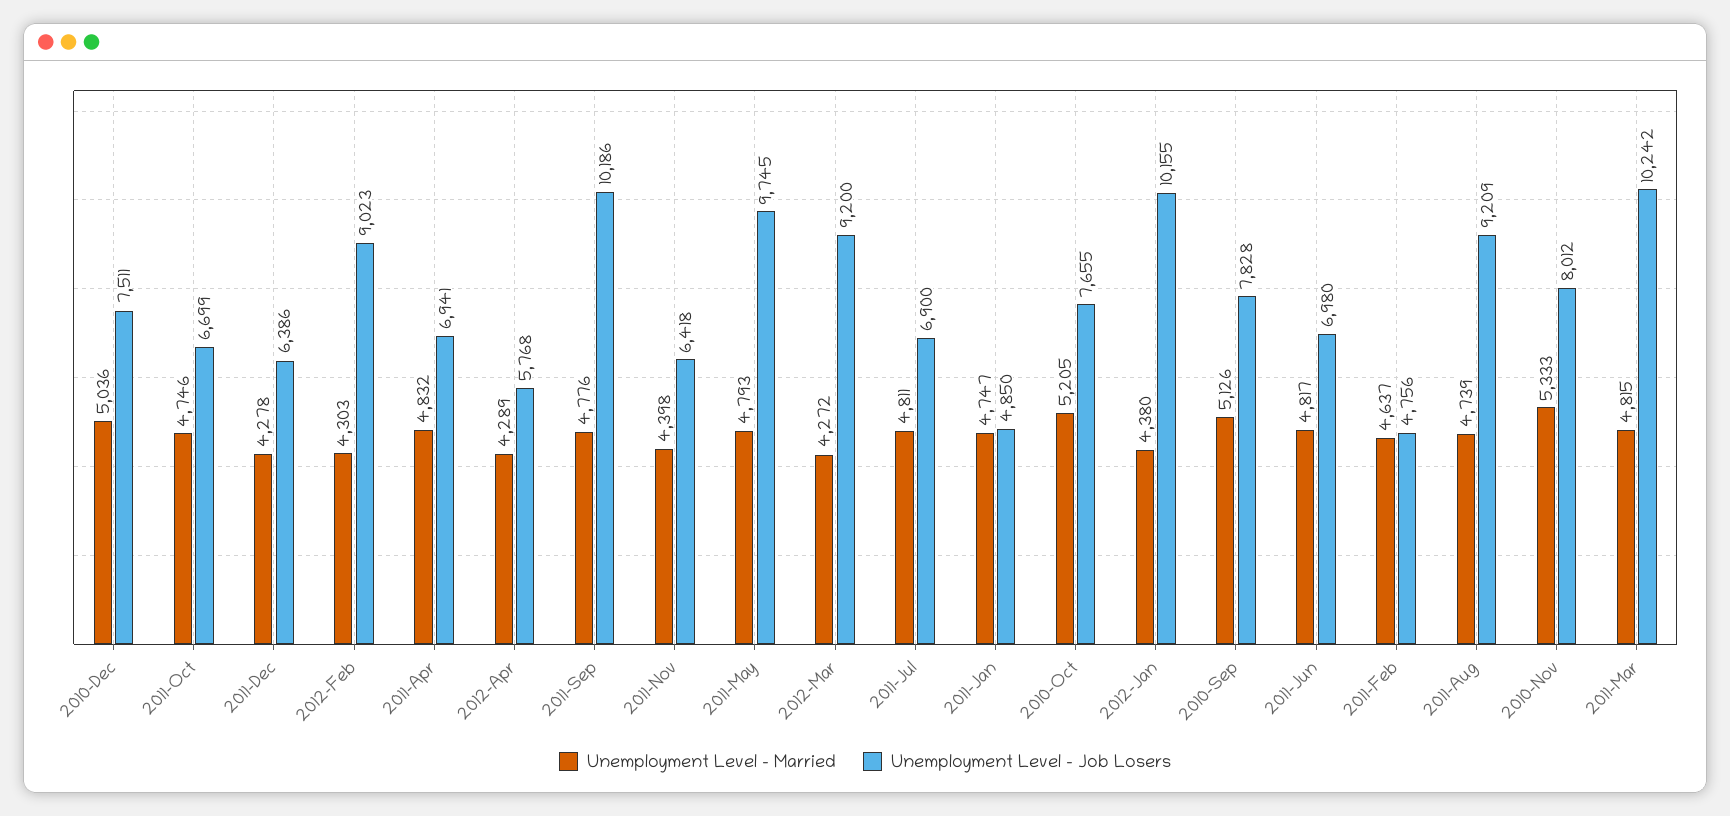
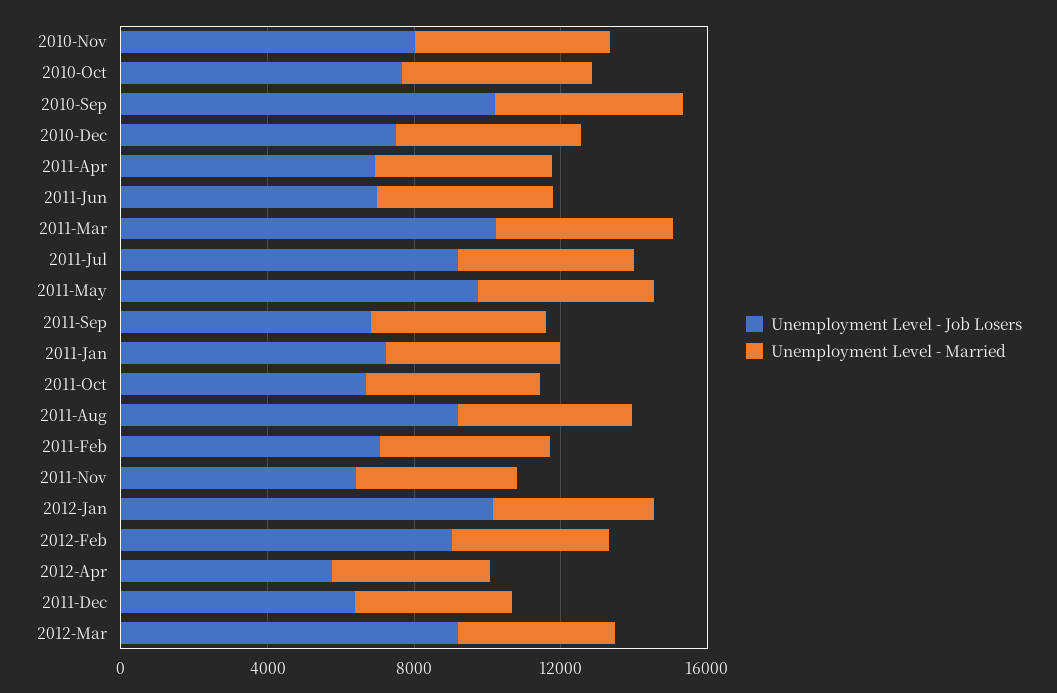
Unemployment Level - Job Losers, 2011-Sep: 10186 -> 7000
Unemployment Level - Job Losers, 2011-Jul: 6900 -> 9000
Unemployment Level - Job Losers, 2011-Jan: 4850 -> 7000
Unemployment Level - Job Losers, 2010-Sep: 7828 -> 10000
Unemployment Level - Job Losers, 2011-Feb: 4756 -> 7000

